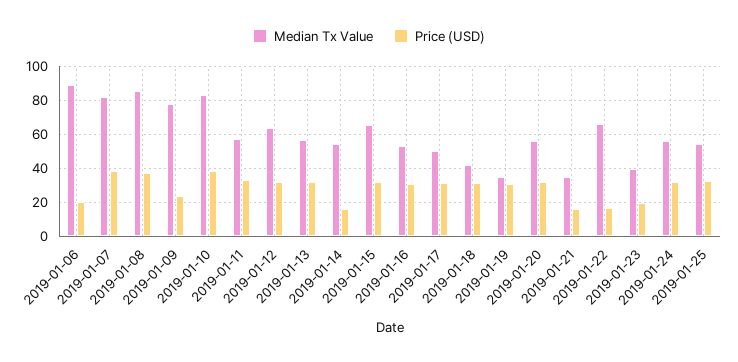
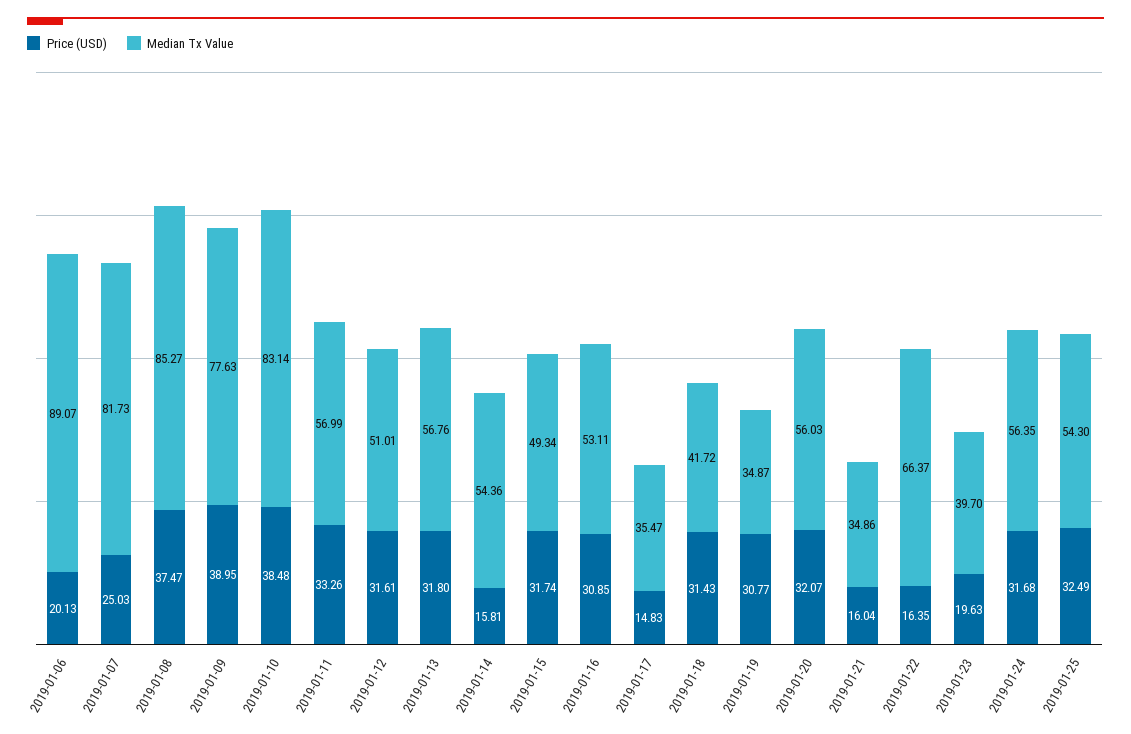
Price (USD), 2019-01-07: 40 -> 25.03
Price (USD), 2019-01-09: 25 -> 38.95
Median Tx Value, 2019-01-12: 65 -> 51.01
Median Tx Value, 2019-01-15: 65 -> 49.34
Median Tx Value, 2019-01-17: 50 -> 35.47
Price (USD), 2019-01-17: 30 -> 14.83

